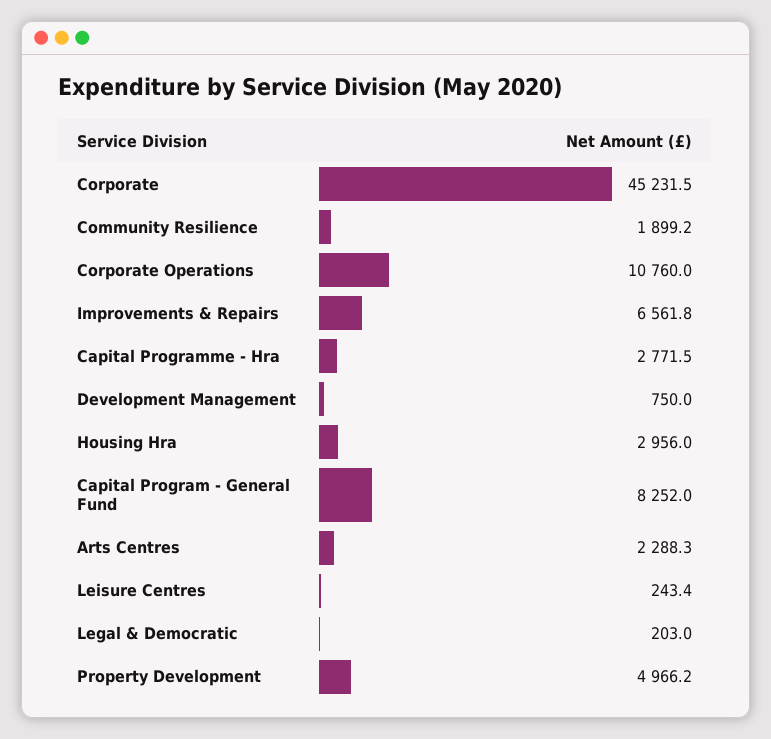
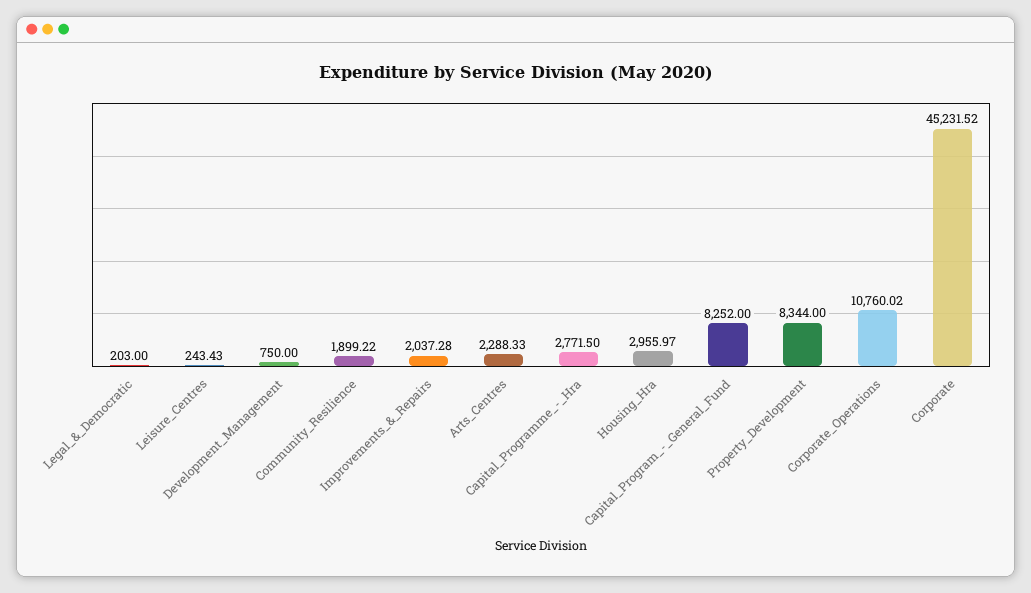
Improvements & Repairs: 6561.8 -> 2037.28
Property Development: 4966.2 -> 8344

